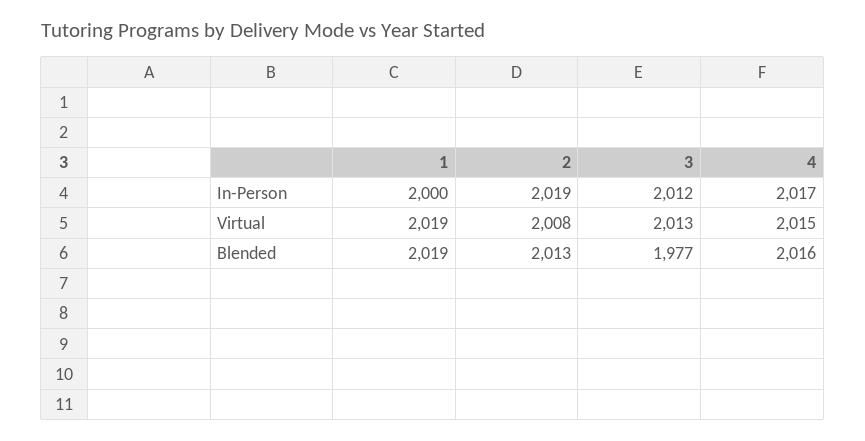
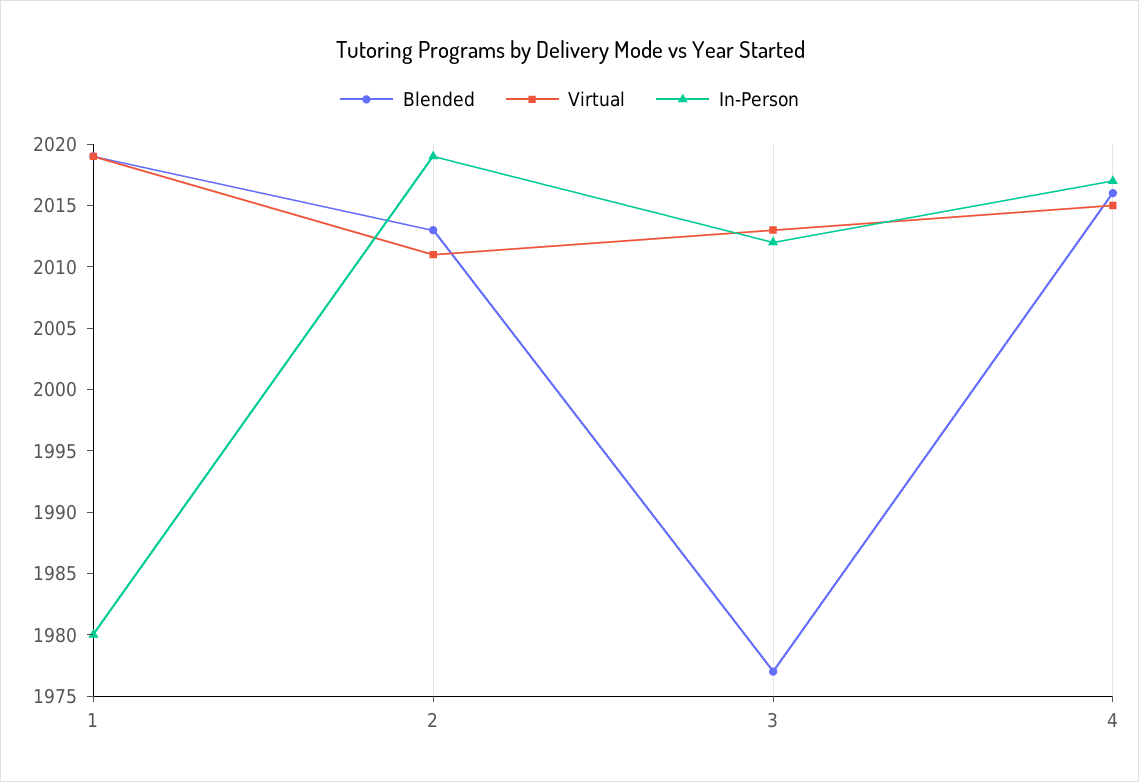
In-Person, 1: 2000 -> 1980
Virtual, 2: 2008 -> 2011

